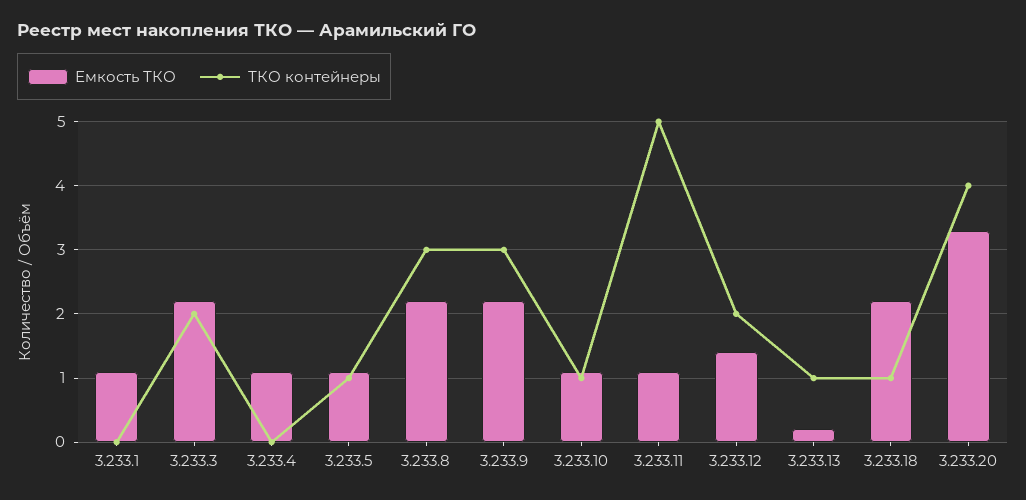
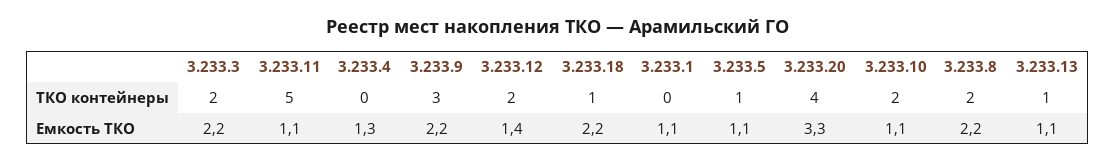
Емкость ТКО, 3.233.4: 1.1 -> 1.3
ТКО контейнеры, 3.233.8: 3 -> 2
ТКО контейнеры, 3.233.10: 1 -> 2
Емкость ТКО, 3.233.13: 0.2 -> 1.1

